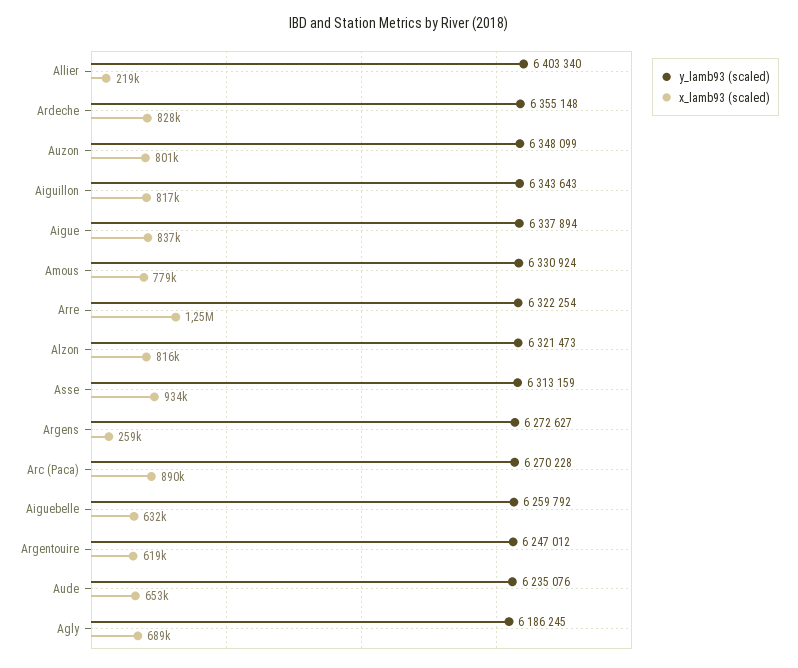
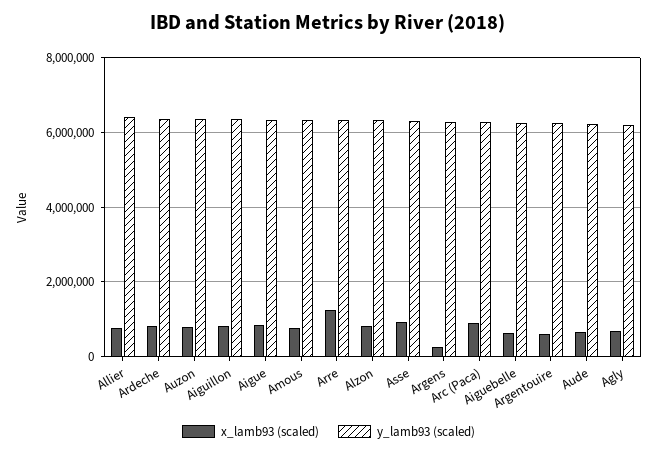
x_lamb93 (scaled), Allier: 219000 -> 800000

